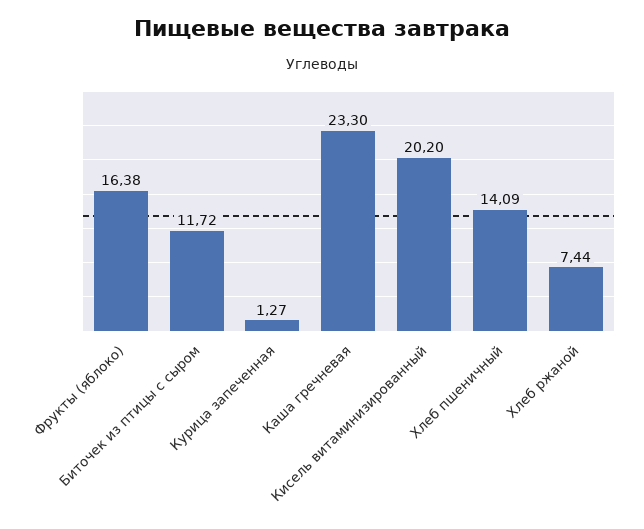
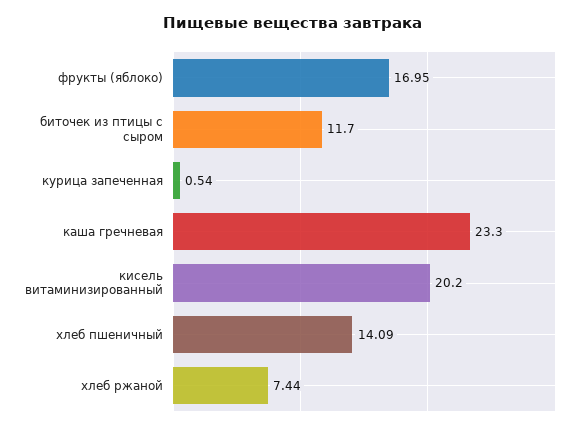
Фрукты (яблоко): 16.38 -> 16.95
Биточек из птицы с сыром: 11.72 -> 11.7
Курица запеченная: 1.27 -> 0.54

